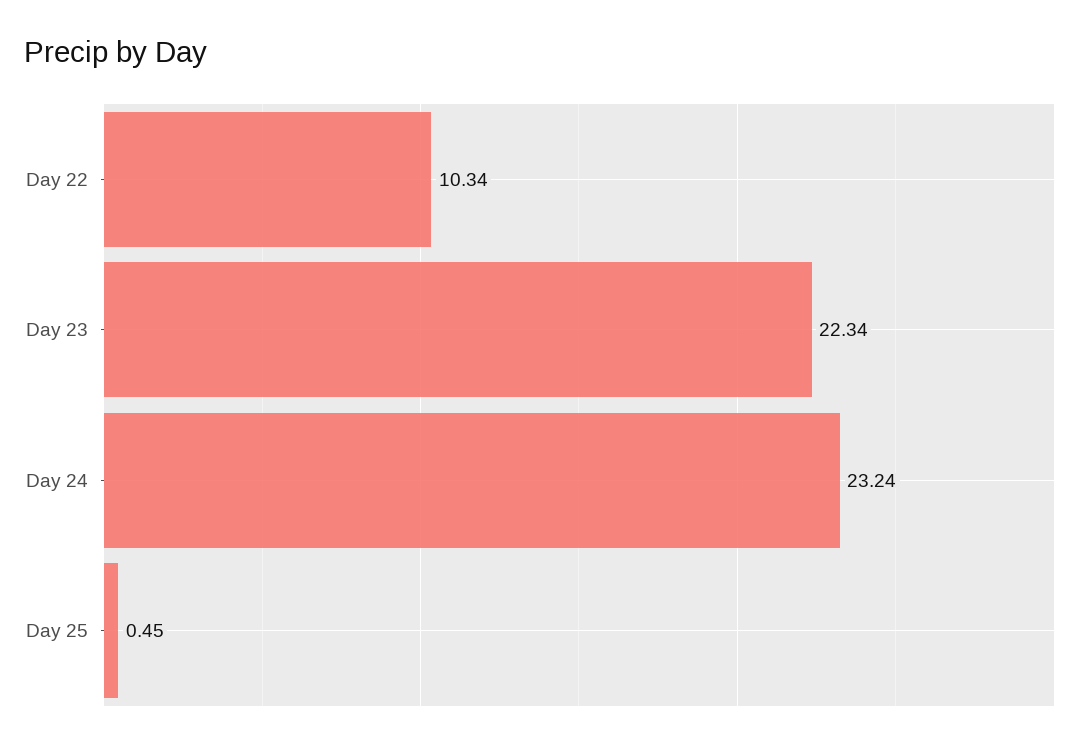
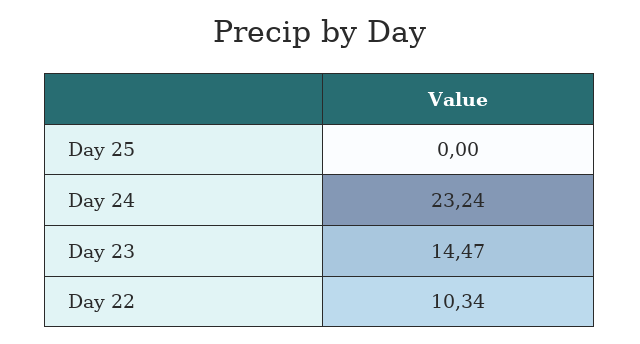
Day 23: 22.34 -> 14.47
Day 25: 0.45 -> 0

